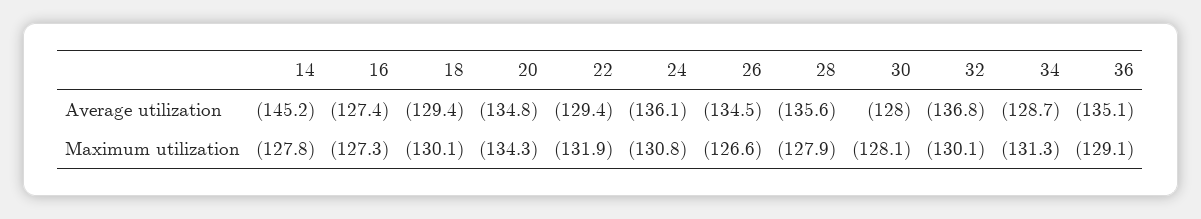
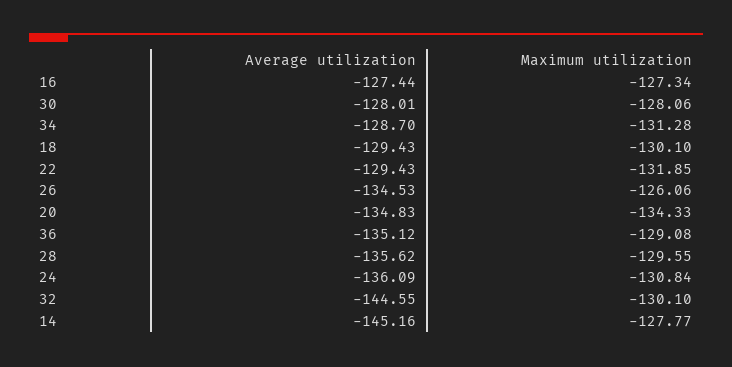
32, Average utilization: -136.8 -> -144.55
26, Maximum utilization: -126.6 -> -126.06
28, Maximum utilization: -127.9 -> -129.55

